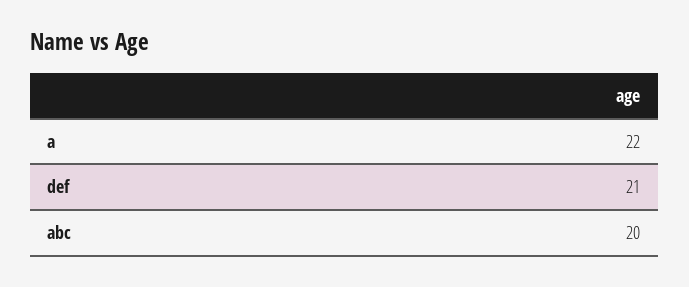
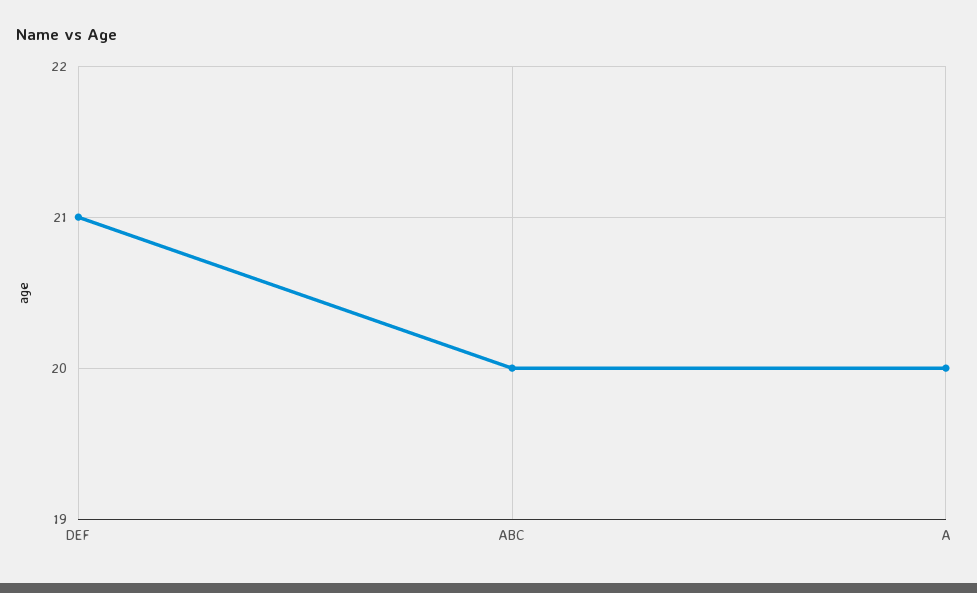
a: 22 -> 20

